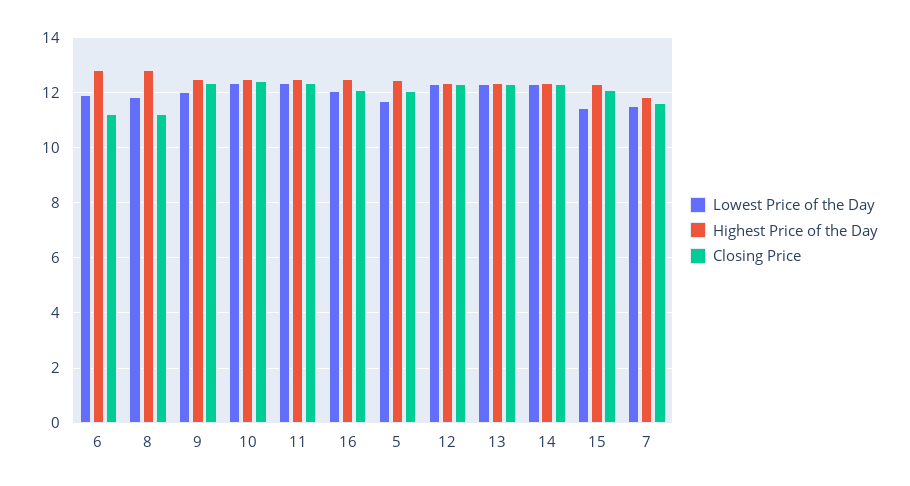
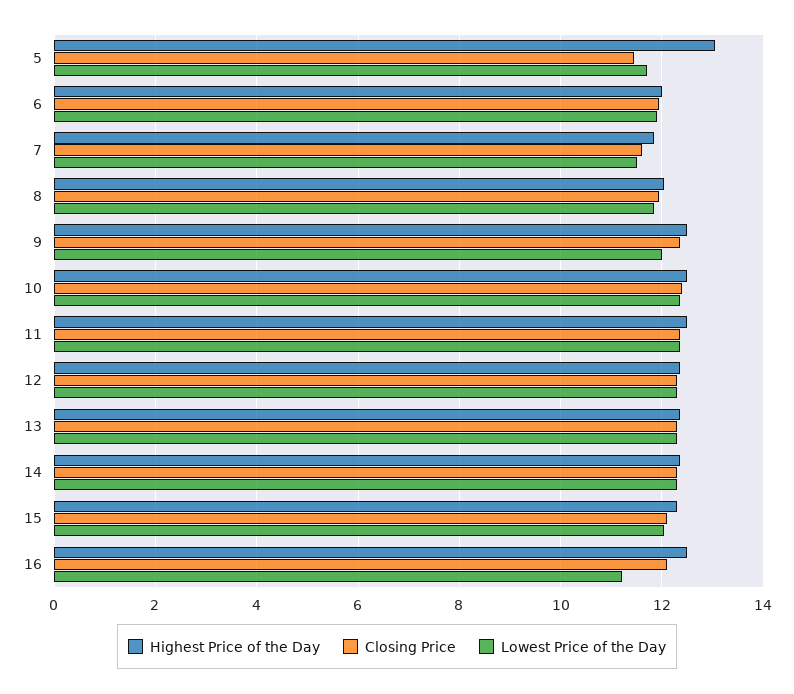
Highest Price of the Day, 6: 12.75 -> 12
Closing Price, 6: 11.25 -> 12
Highest Price of the Day, 8: 12.75 -> 12
Closing Price, 8: 11.25 -> 12
Lowest Price of the Day, 16: 12 -> 11.2
Highest Price of the Day, 5: 12.5 -> 13
Closing Price, 5: 12 -> 11.4
Lowest Price of the Day, 15: 11.5 -> 12

